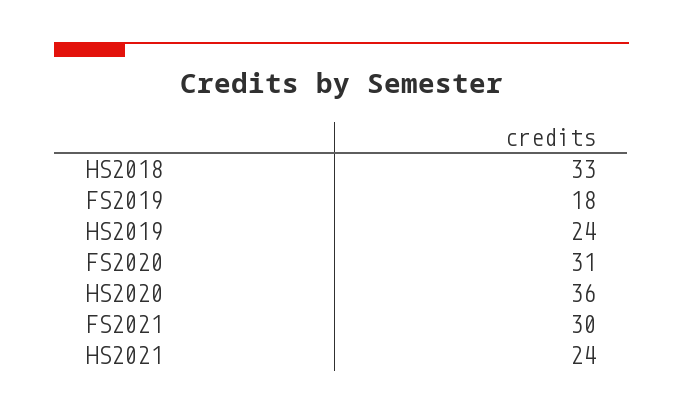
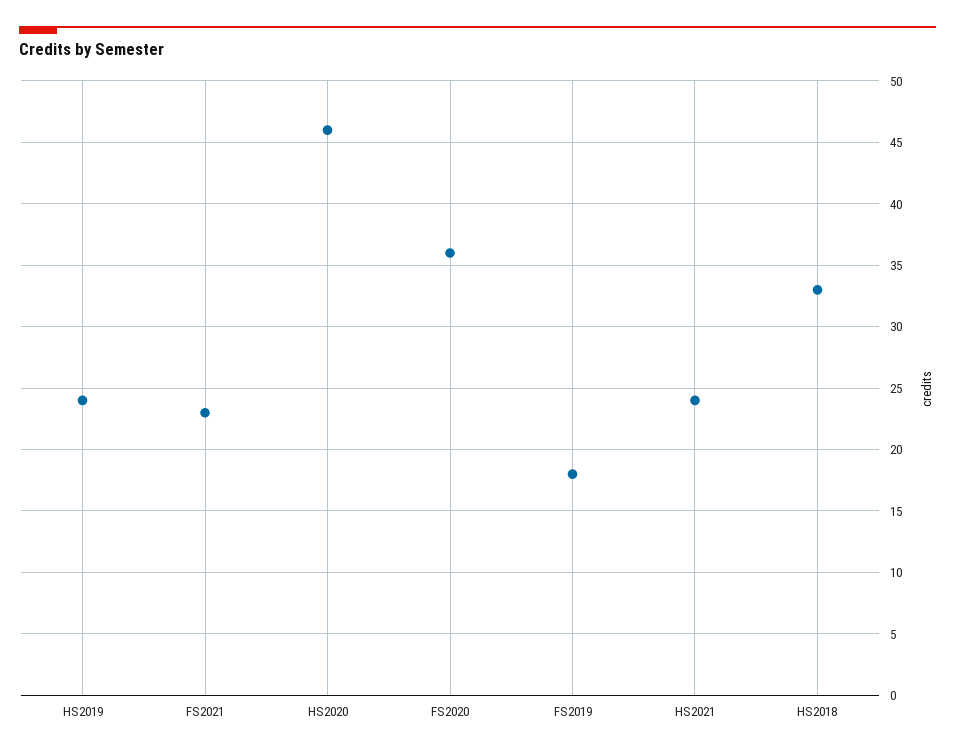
FS2020: 31 -> 36
HS2020: 36 -> 46
FS2021: 30 -> 23

